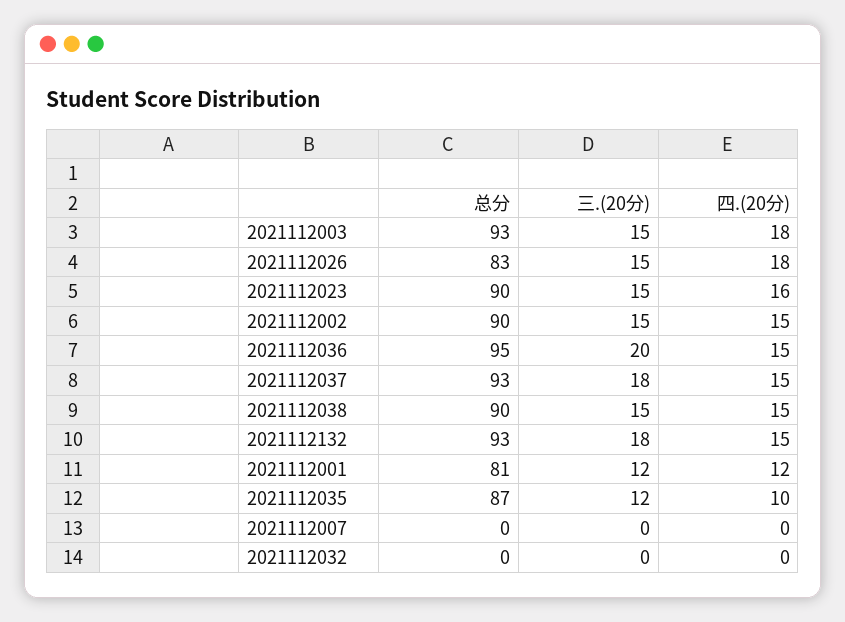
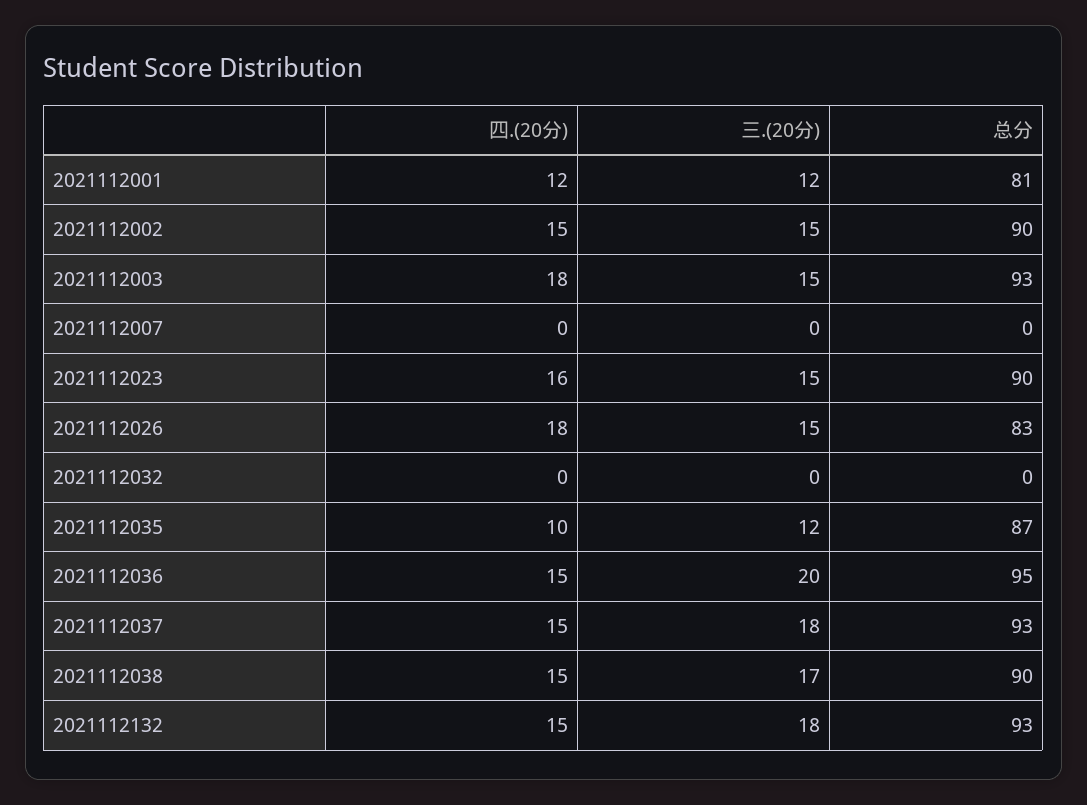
三.(20分), 2021112038: 15 -> 17

